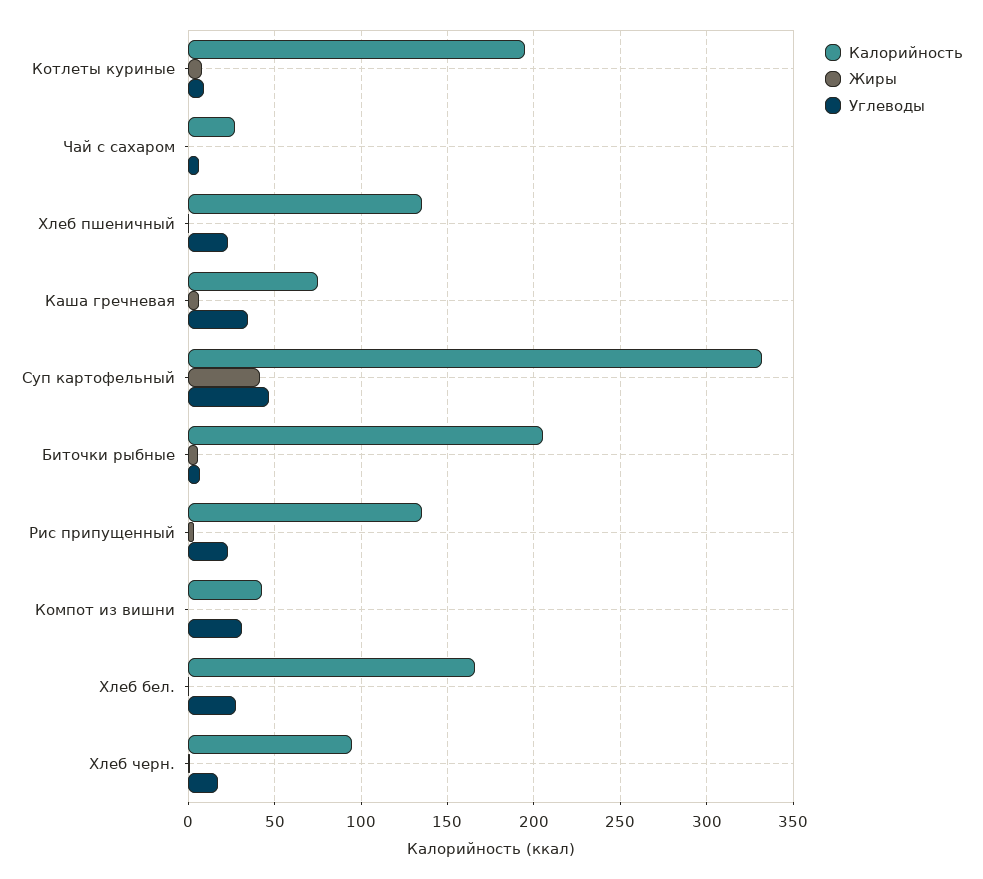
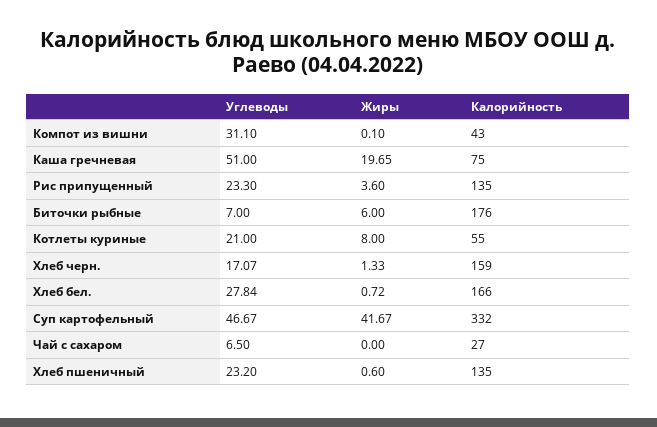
Калорийность, Котлеты куриные: 195 -> 55
Углеводы, Котлеты куриные: 10 -> 21
Жиры, Каша гречневая: 5 -> 19.65
Углеводы, Каша гречневая: 35 -> 51
Калорийность, Биточки рыбные: 205 -> 176
Калорийность, Хлеб черн.: 95 -> 159

